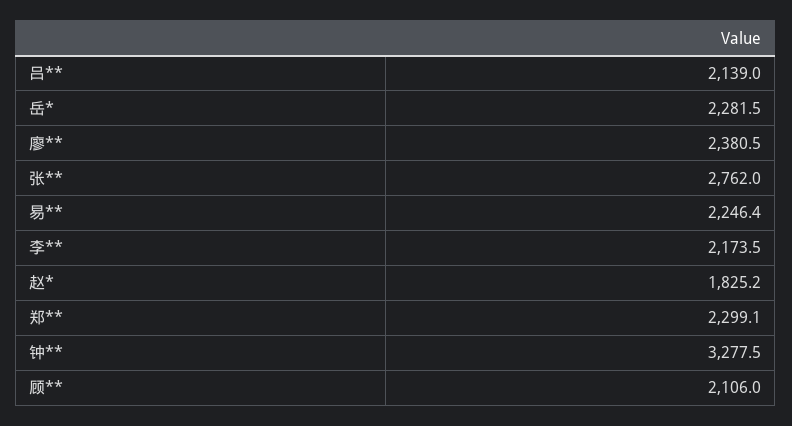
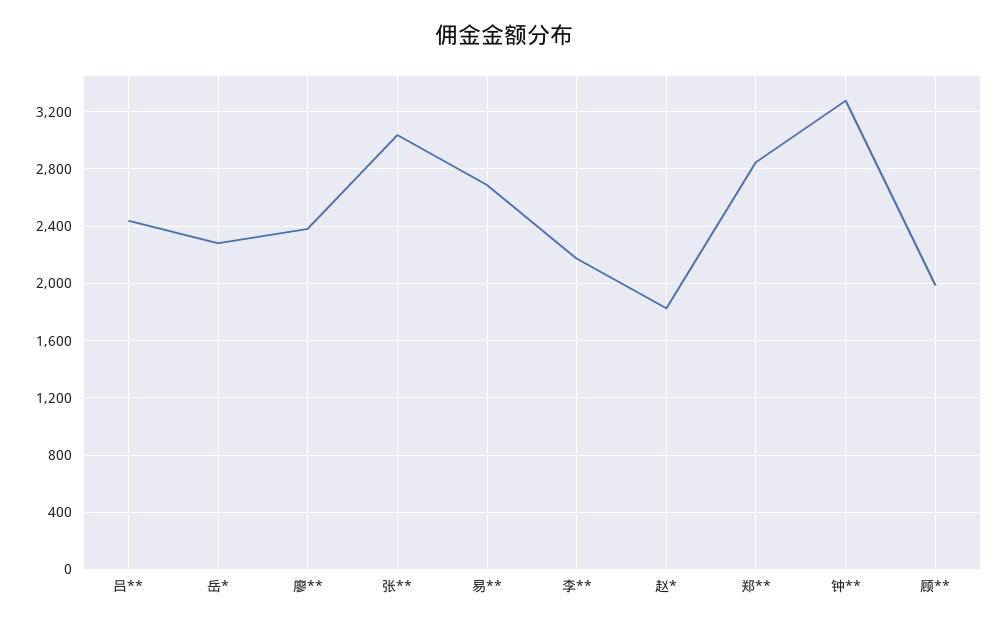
吕**: 2139 -> 2450
张**: 2762 -> 3050
易**: 2246.4 -> 2700
郑**: 2299.1 -> 2850
顾**: 2106 -> 2000

